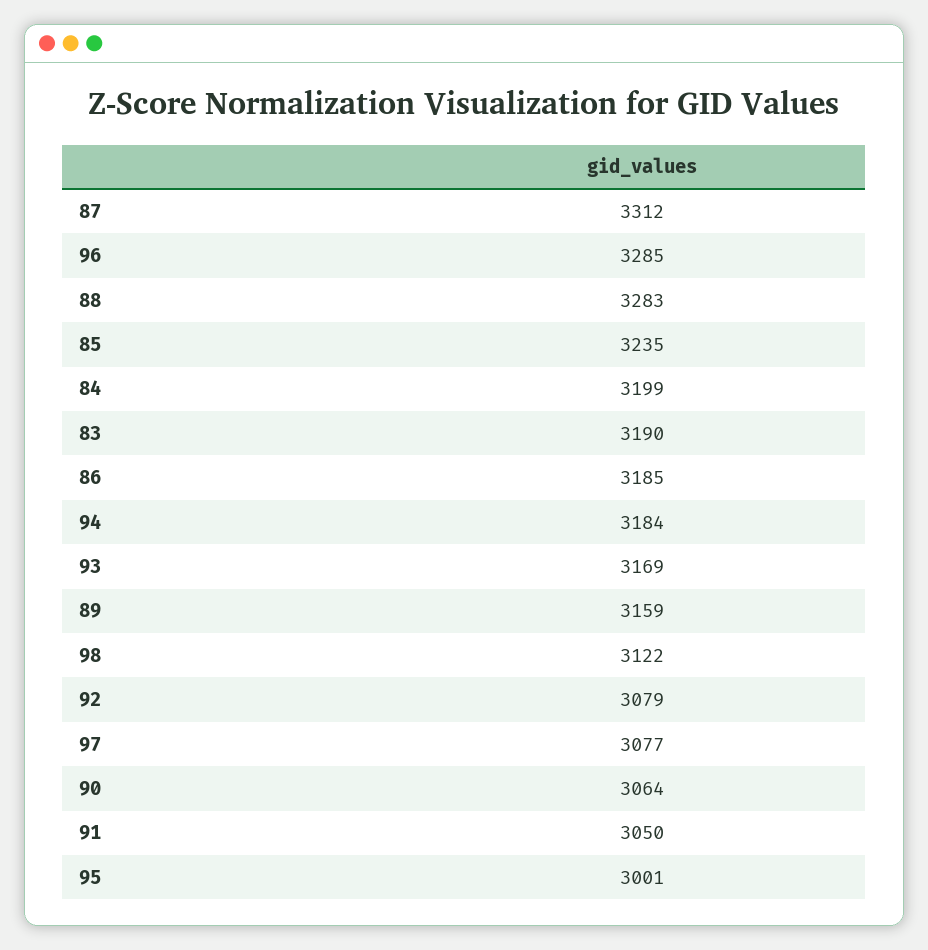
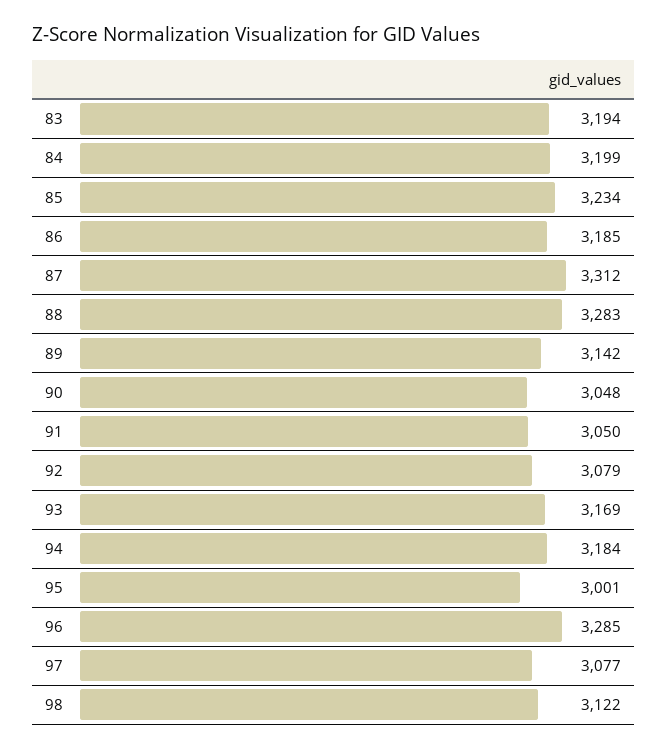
85: 3235 -> 3234
83: 3190 -> 3194
89: 3159 -> 3142
90: 3064 -> 3048

